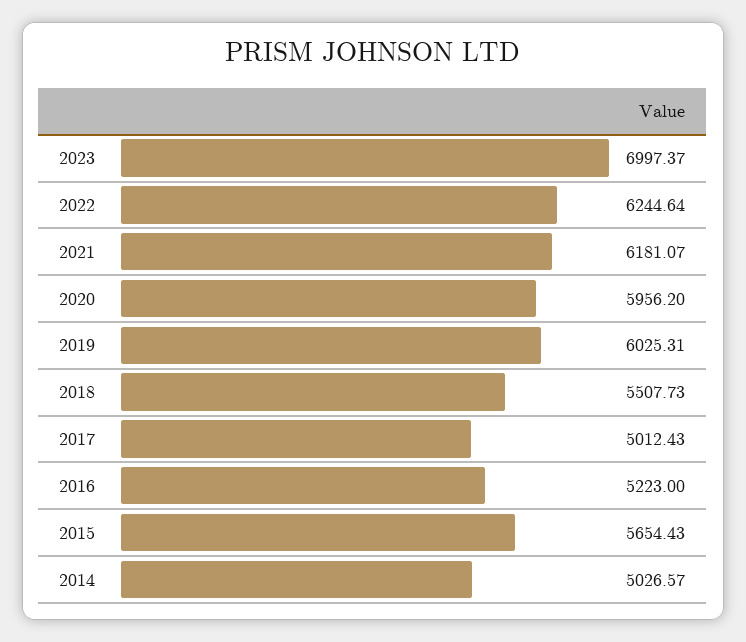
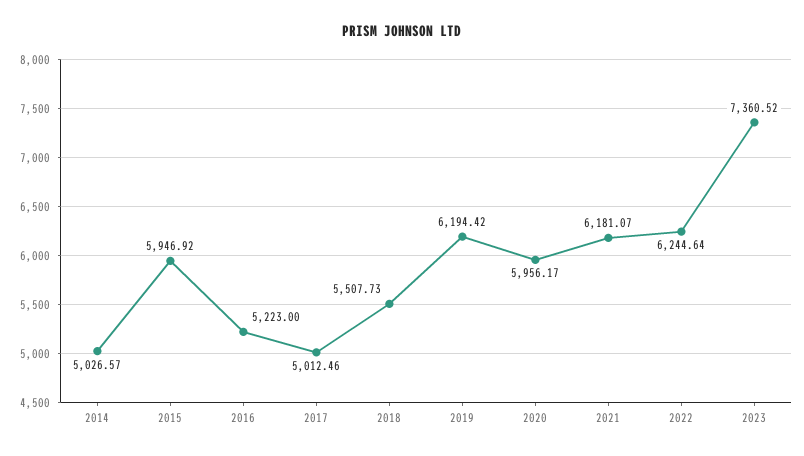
2023: 6997.37 -> 7360.52
2020: 5956.2 -> 5956.17
2019: 6025.31 -> 6194.42
2017: 5012.43 -> 5012.46
2015: 5654.43 -> 5946.92

